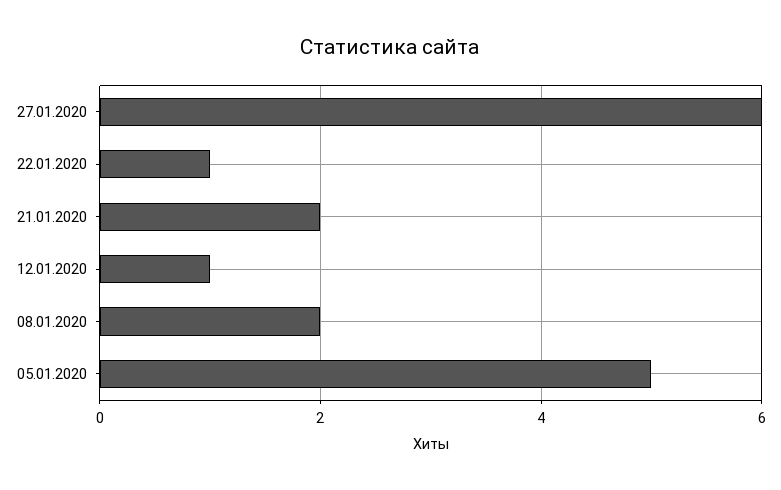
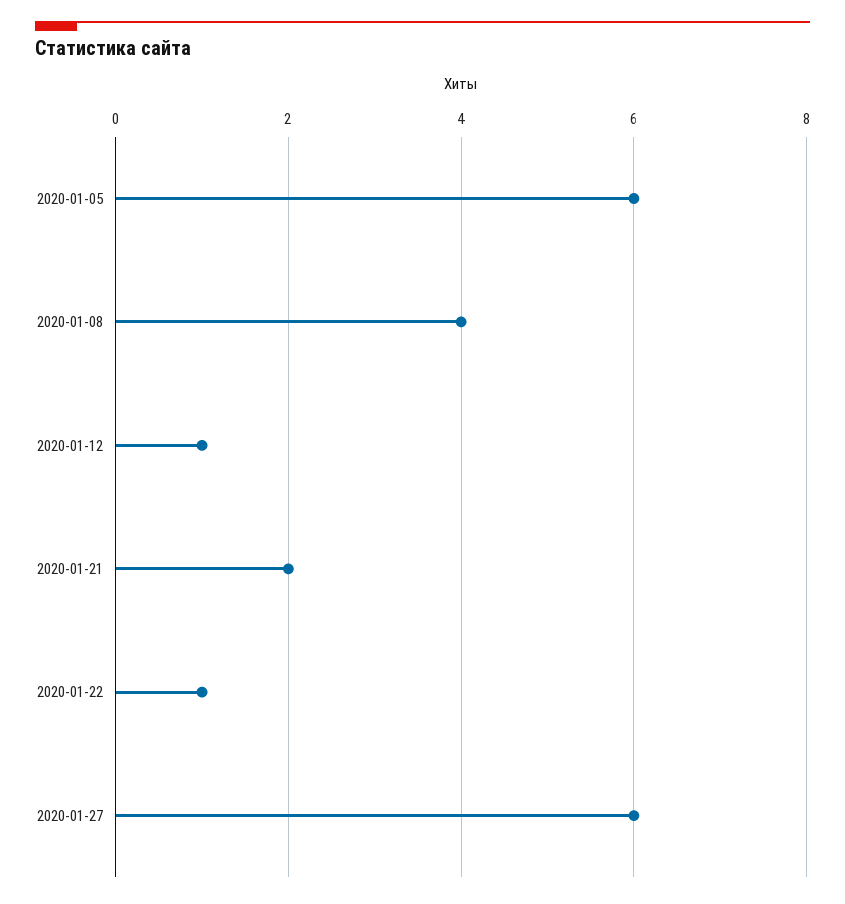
08.01.2020: 2 -> 4
05.01.2020: 5 -> 6

